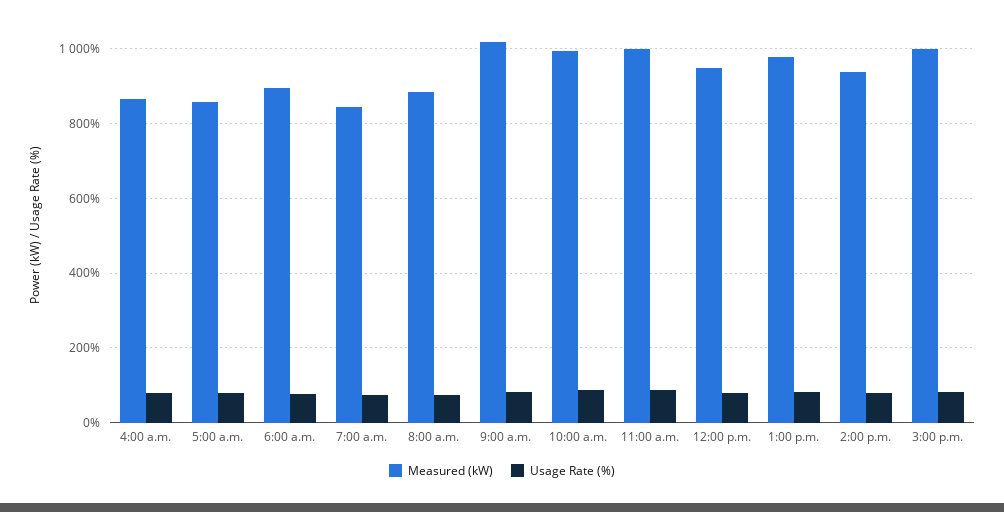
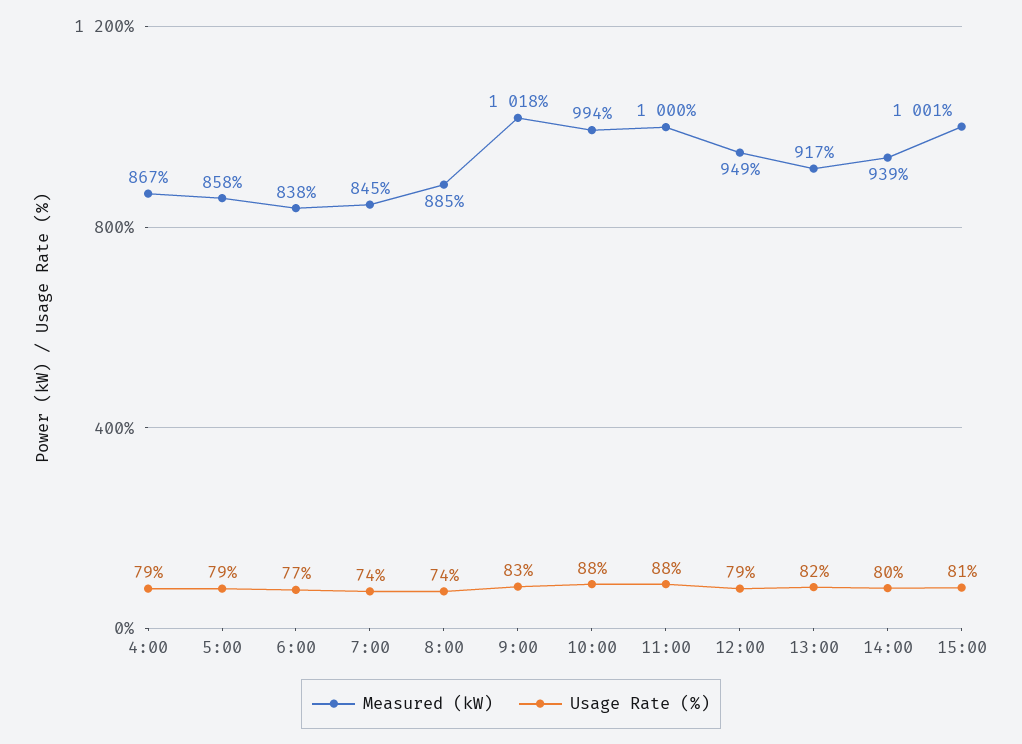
Measured (kW), 6:00 a.m.: 900 -> 838
Measured (kW), 1:00 p.m.: 980 -> 917

